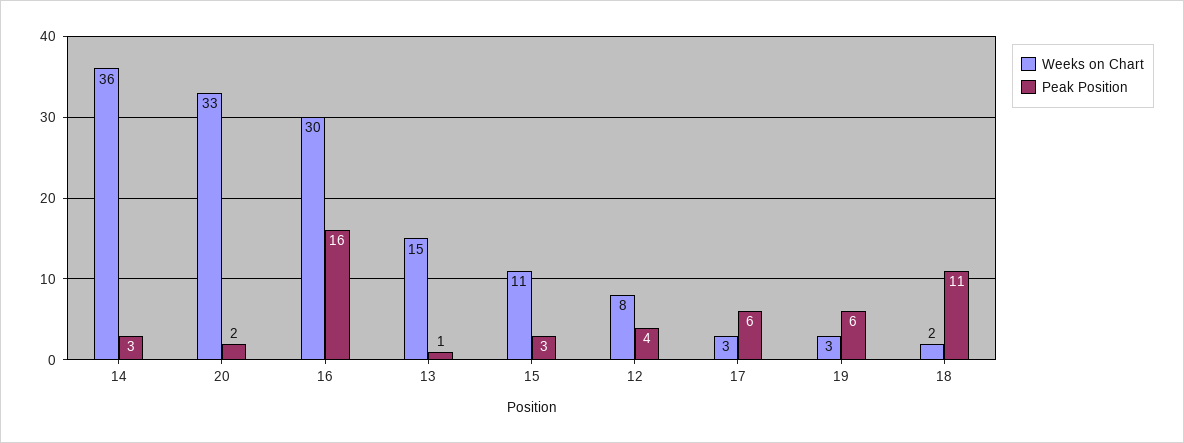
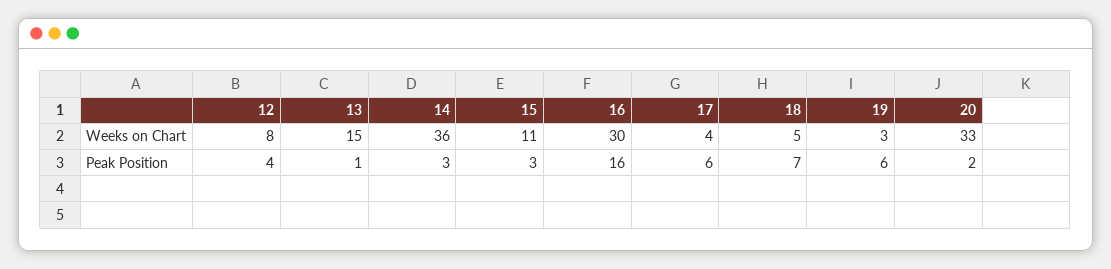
Weeks on Chart, 17: 3 -> 4
Weeks on Chart, 18: 2 -> 5
Peak Position, 18: 11 -> 7

